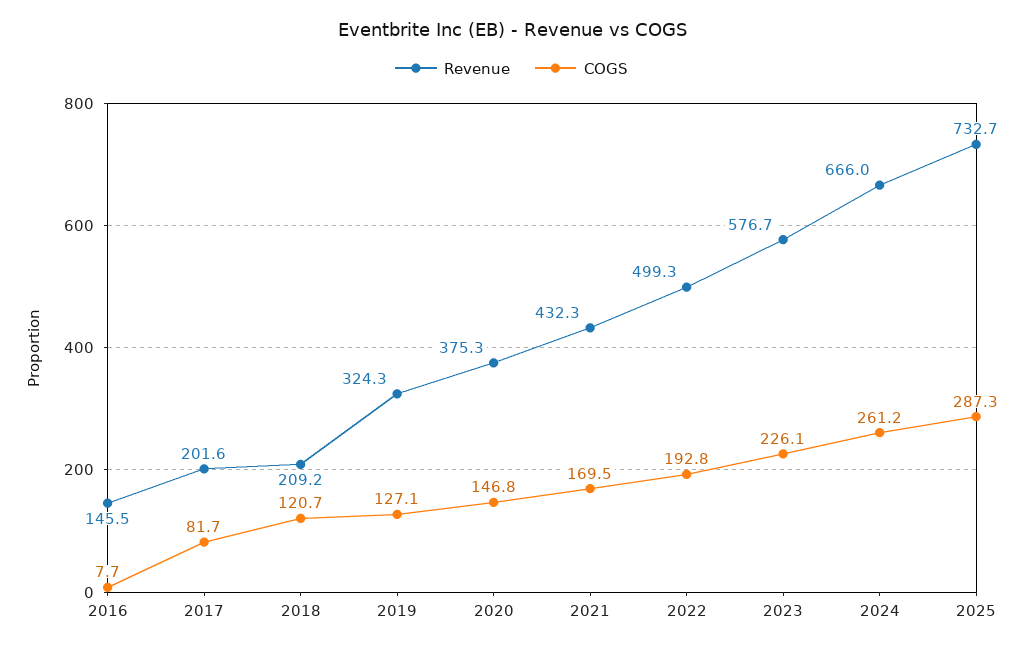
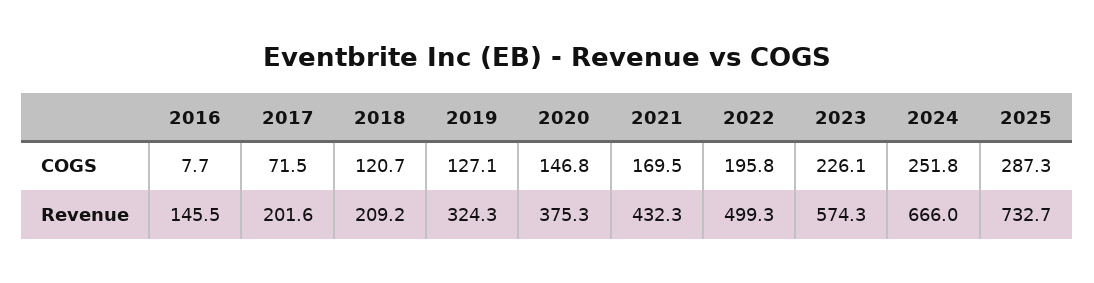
COGS, 2017: 81.7 -> 71.5
COGS, 2022: 192.8 -> 195.8
Revenue, 2023: 576.7 -> 574.3
COGS, 2024: 261.2 -> 251.8

